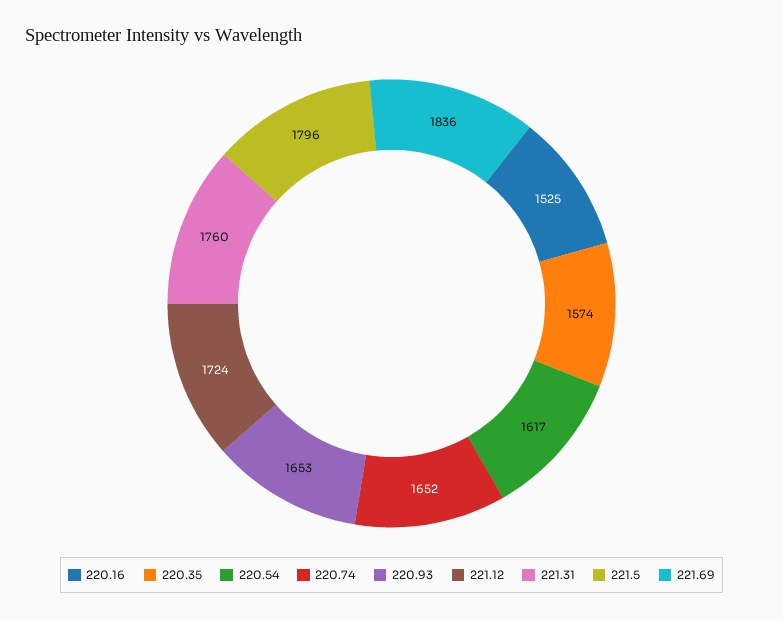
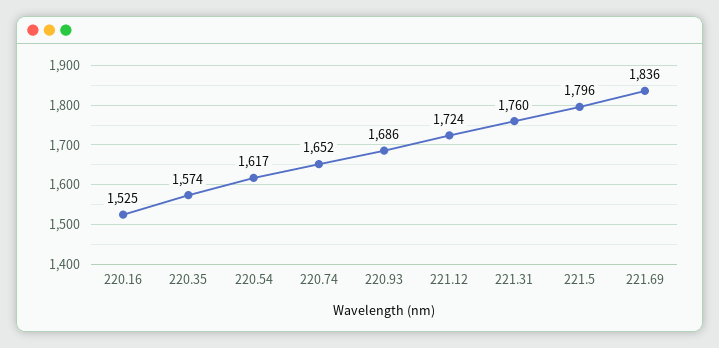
220.93: 1653 -> 1686

